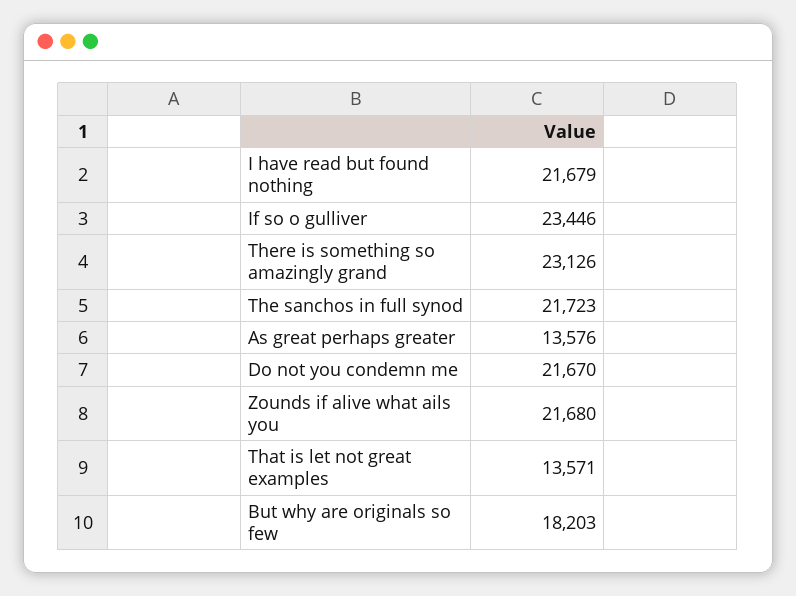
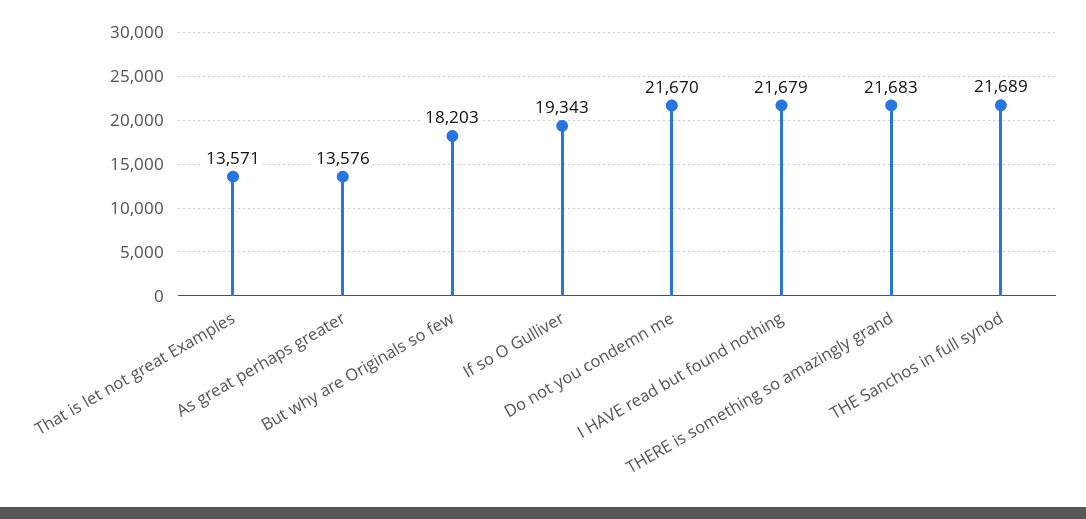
If so o gulliver: 23446 -> 19343
There is something so amazingly grand: 23126 -> 21683
The sanchos in full synod: 21723 -> 21689
Zounds if alive what ails you: 21680 -> none

